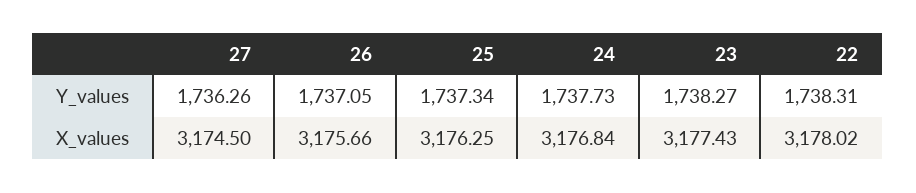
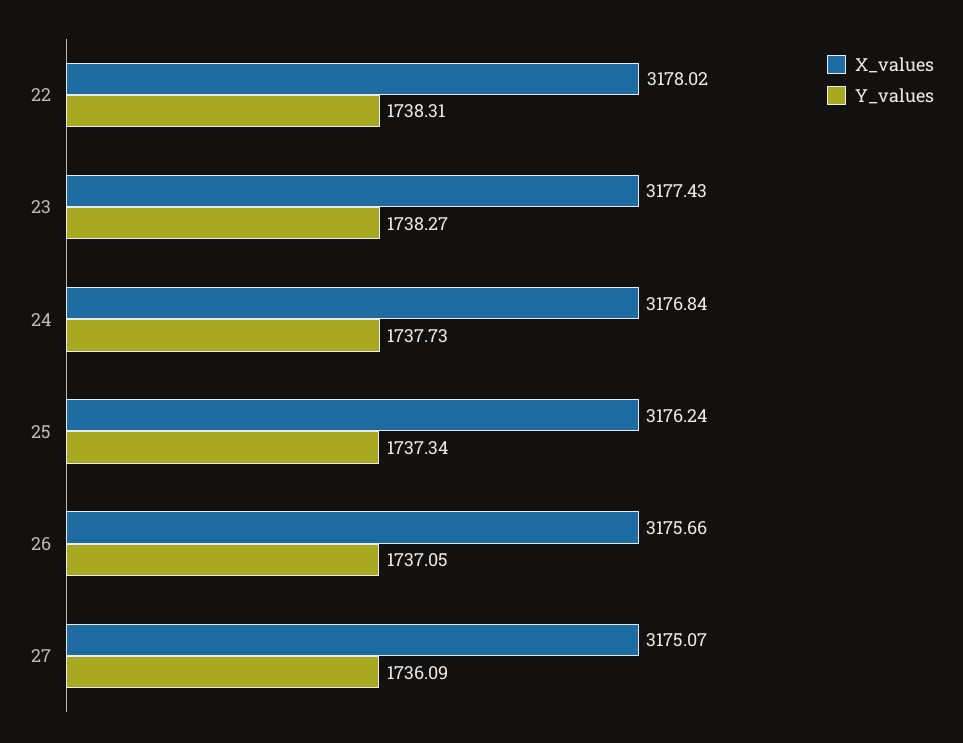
Y_values, 27: 1736.26 -> 1736.09
X_values, 27: 3174.5 -> 3175.07
X_values, 25: 3176.25 -> 3176.24

